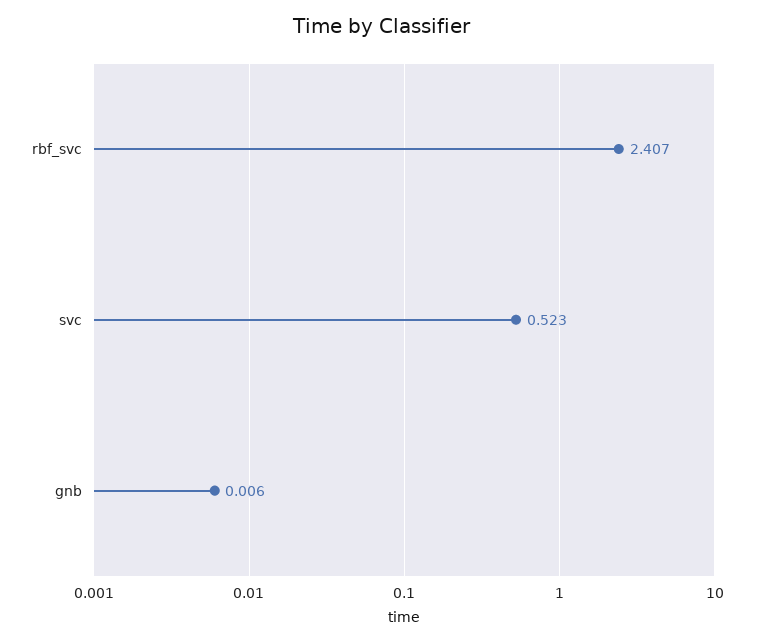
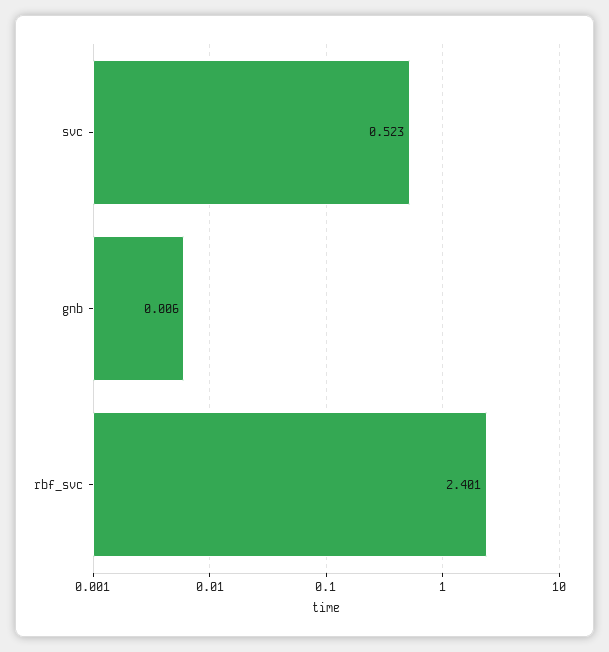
rbf_svc: 2.407 -> 2.401

